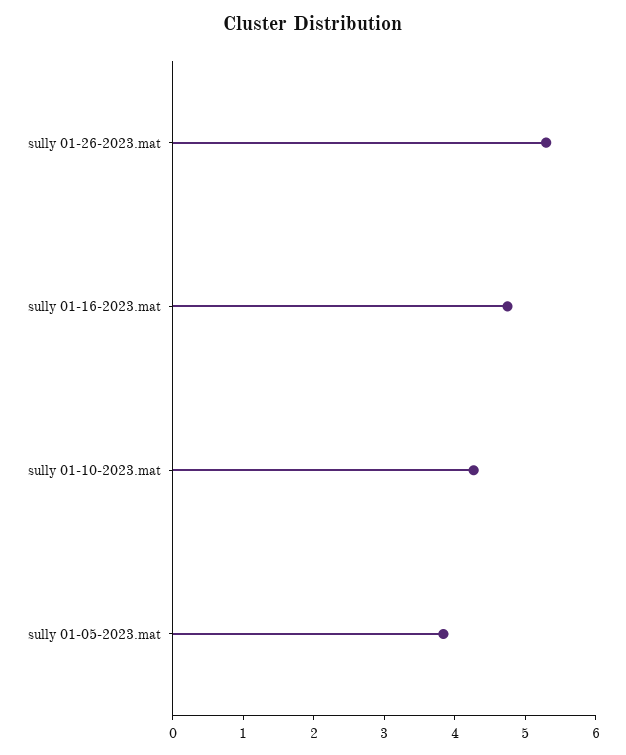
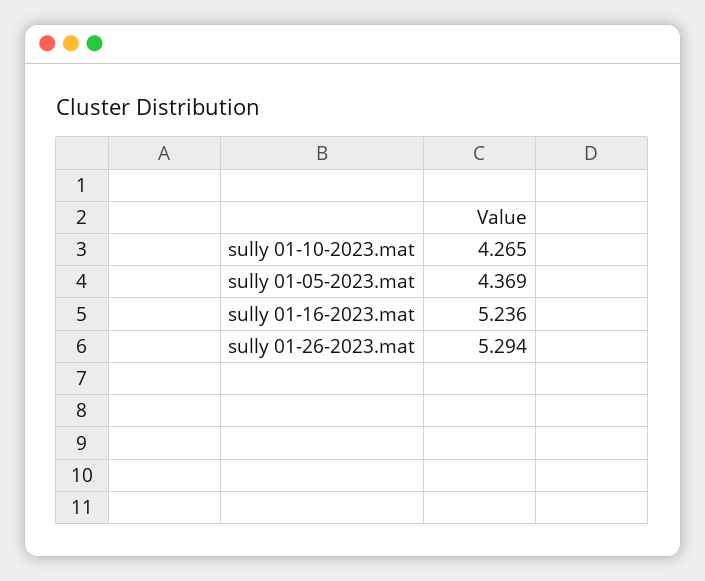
sully 01-16-2023.mat: 4.8 -> 5.236
sully 01-05-2023.mat: 3.8 -> 4.369

